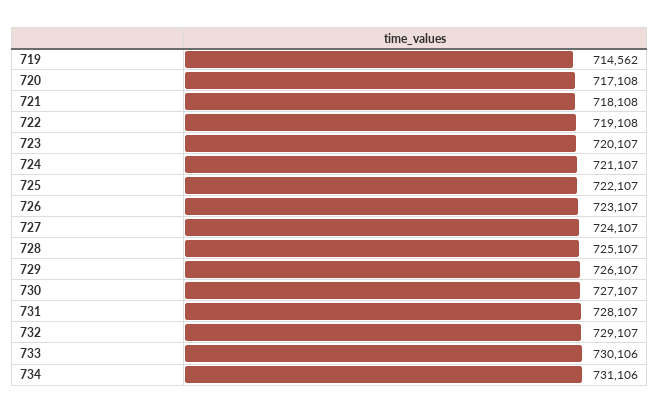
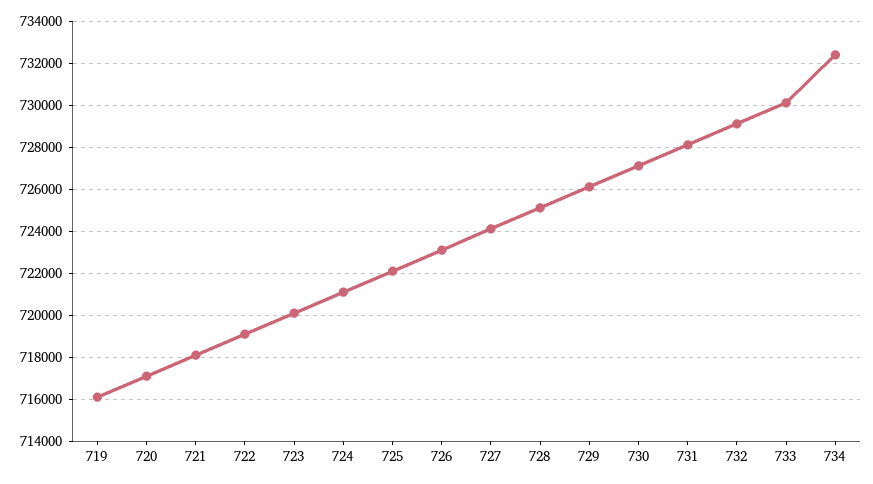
719: 714562 -> 716000
734: 731106 -> 732500

